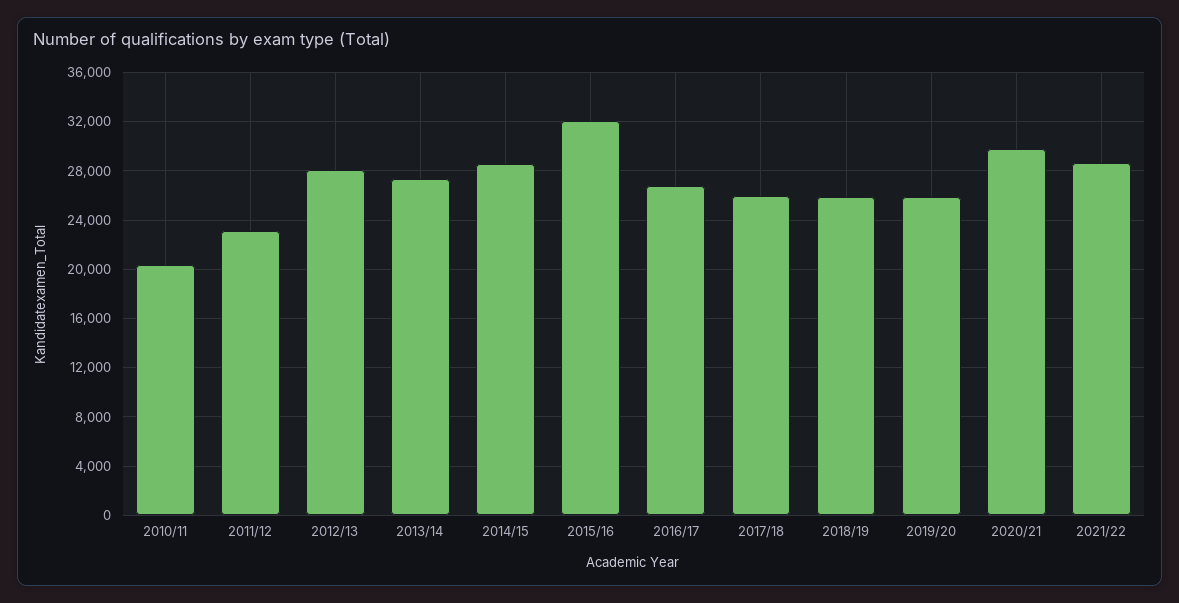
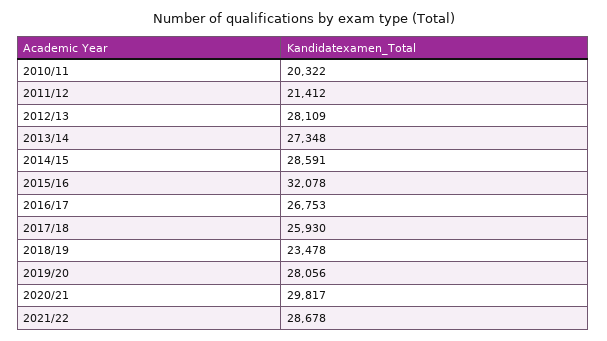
2011/12: 23000 -> 21412
2018/19: 26000 -> 23478
2019/20: 26000 -> 28056

